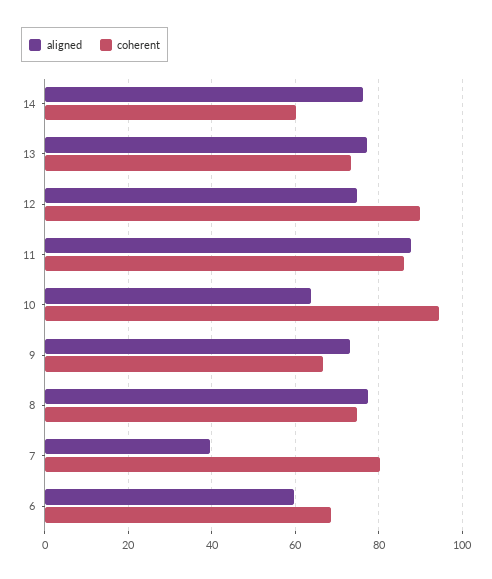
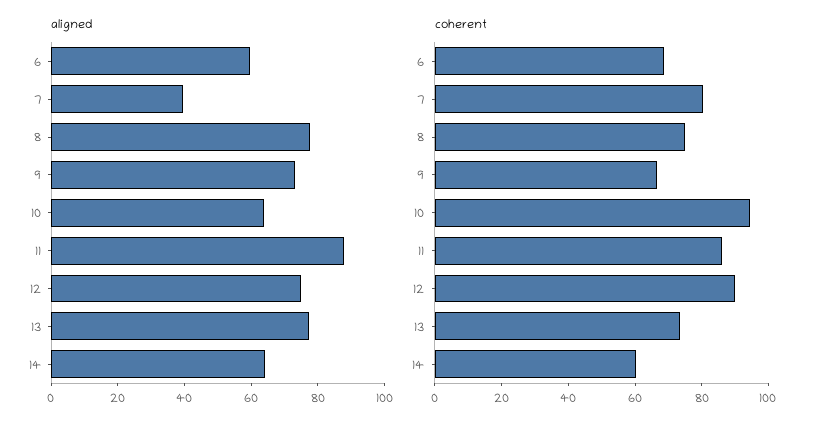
aligned, 14: 76 -> 65

